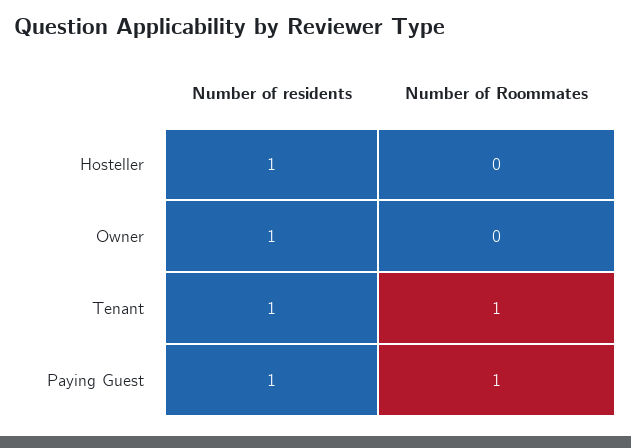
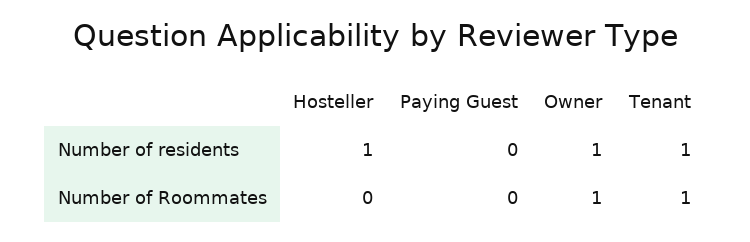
Number of Roommates, Owner: 0 -> 1
Number of residents, Paying Guest: 1 -> 0
Number of Roommates, Paying Guest: 1 -> 0

